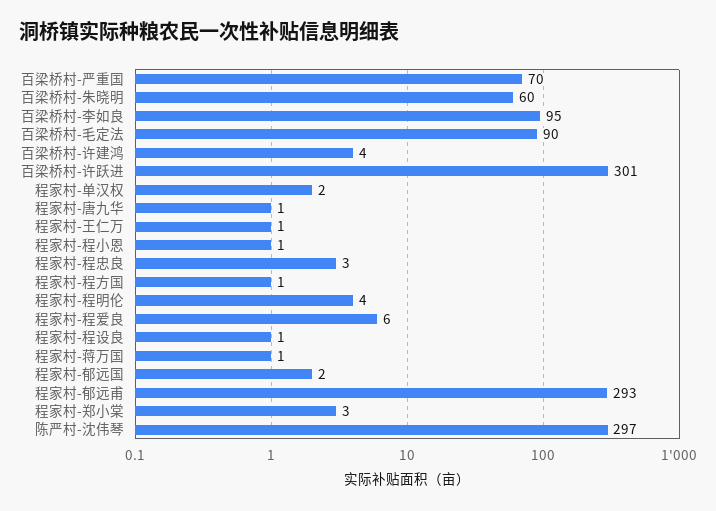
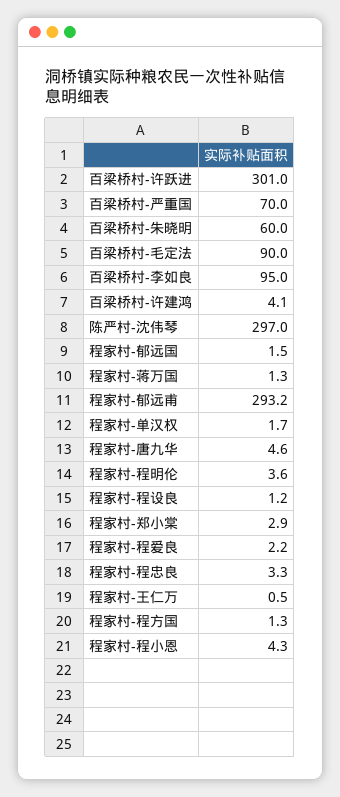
程家村-唐九华: 1 -> 4.6
程家村-程小恩: 1 -> 4.3
程家村-程爱良: 6 -> 2.2

